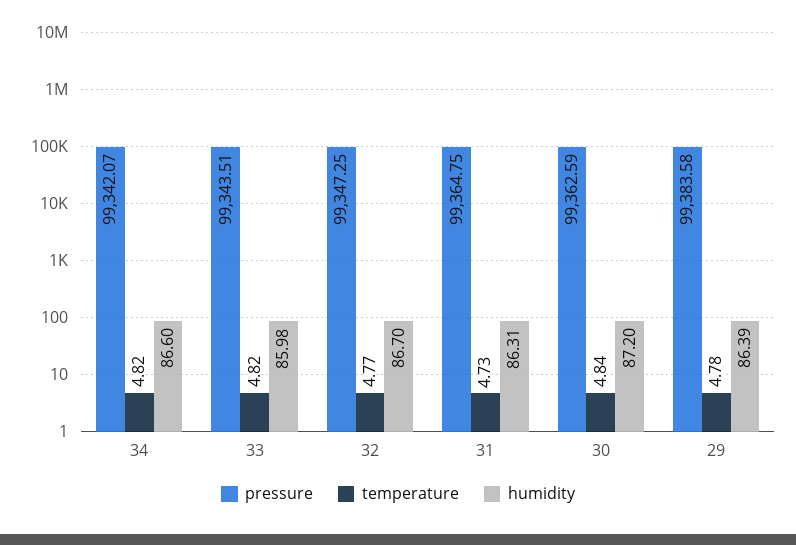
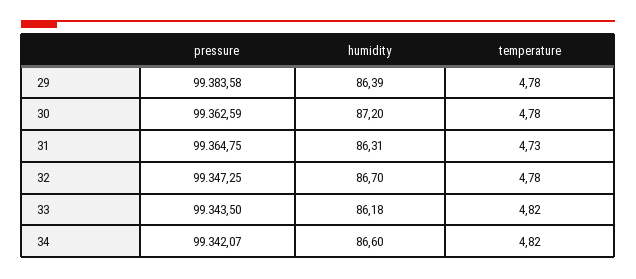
pressure, 33: 99343.51 -> 99343.5
humidity, 33: 85.98 -> 86.18
temperature, 32: 4.77 -> 4.78
temperature, 30: 4.84 -> 4.78

